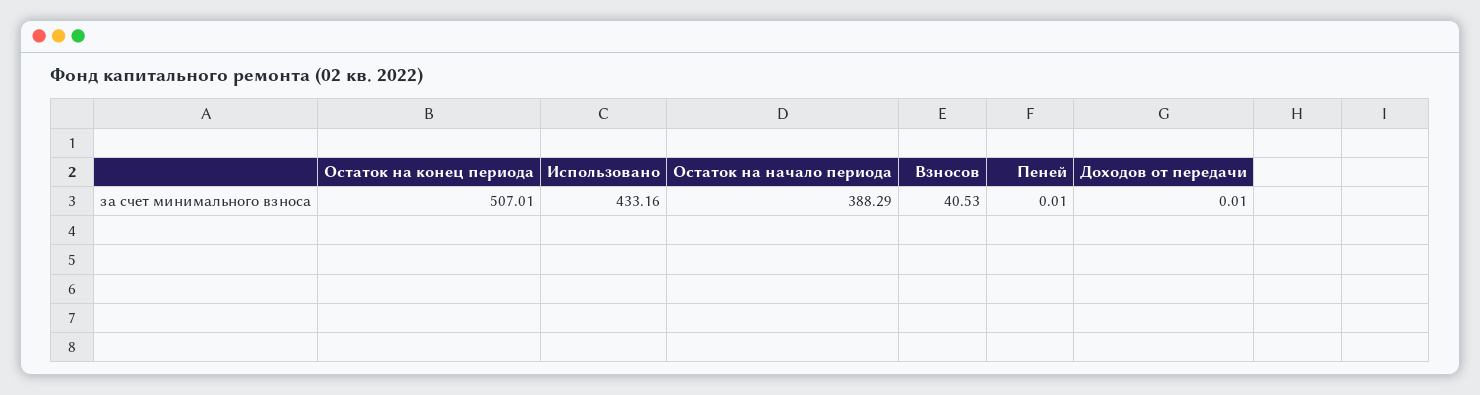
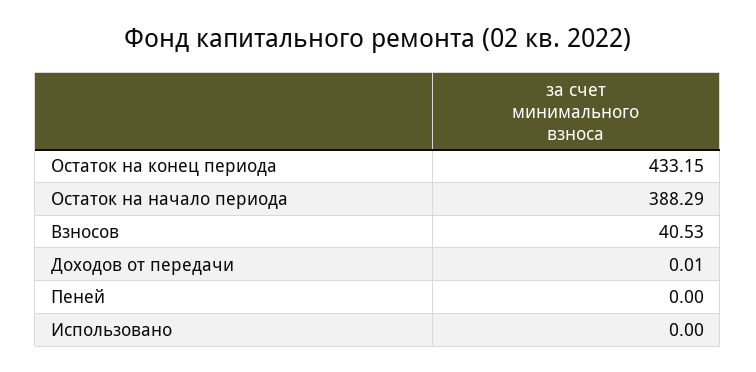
Остаток на конец периода: 507.01 -> 433.15
Использовано: 433.16 -> 0
Пеней: 0.01 -> 0

